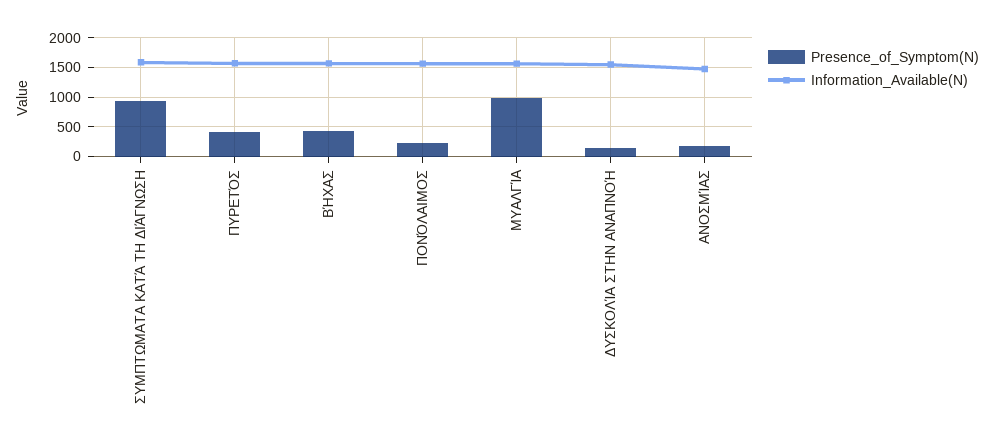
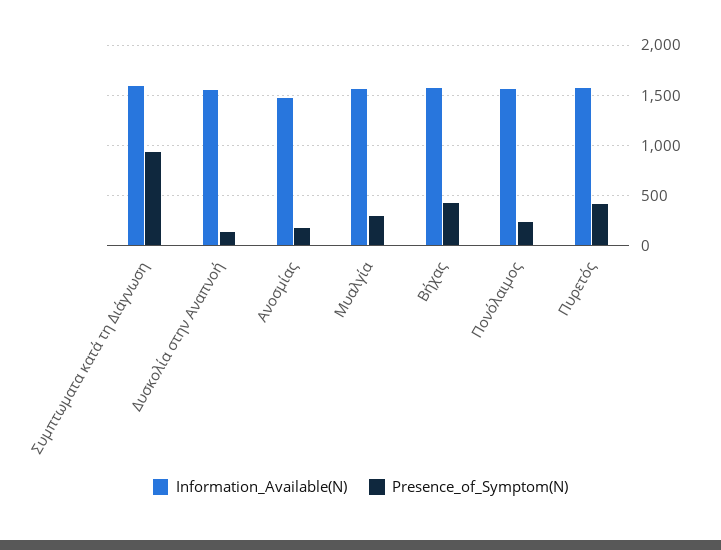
Presence_of_Symptom(N), ΜΥΑΛΓΊΑ: 1000 -> 300

